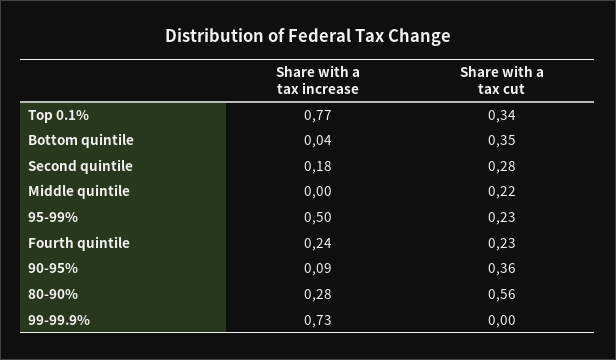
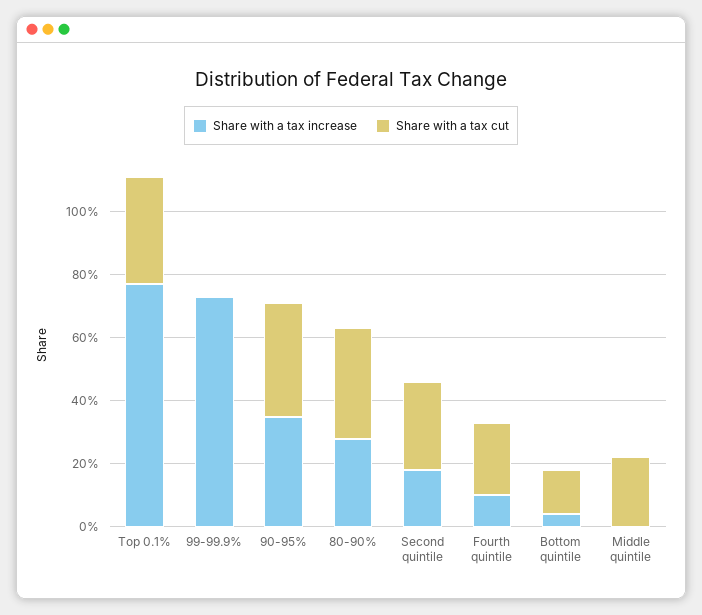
Share with a tax cut, Bottom quintile: 0.35 -> 0.15
Share with a tax increase, 95-99%: 0.5 -> none
Share with a tax cut, 95-99%: 0.23 -> none
Share with a tax increase, Fourth quintile: 0.24 -> 0.1
Share with a tax increase, 90-95%: 0.09 -> 0.35
Share with a tax cut, 80-90%: 0.56 -> 0.35

